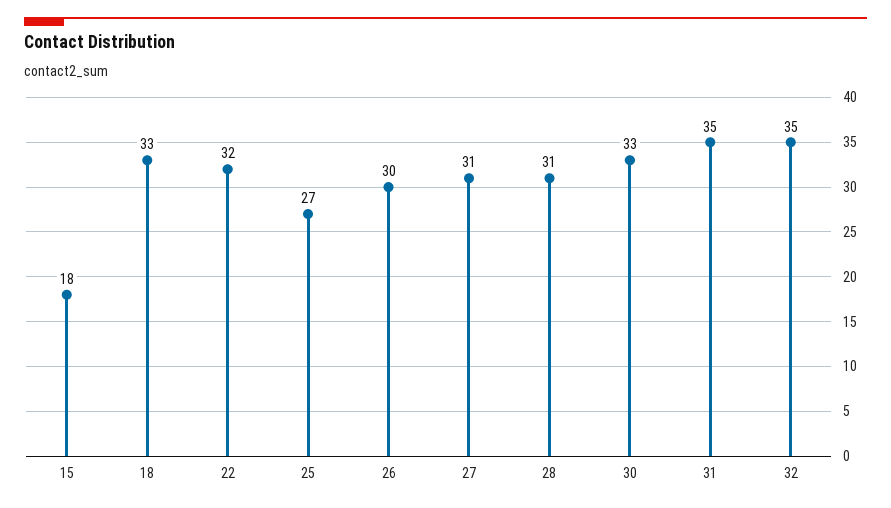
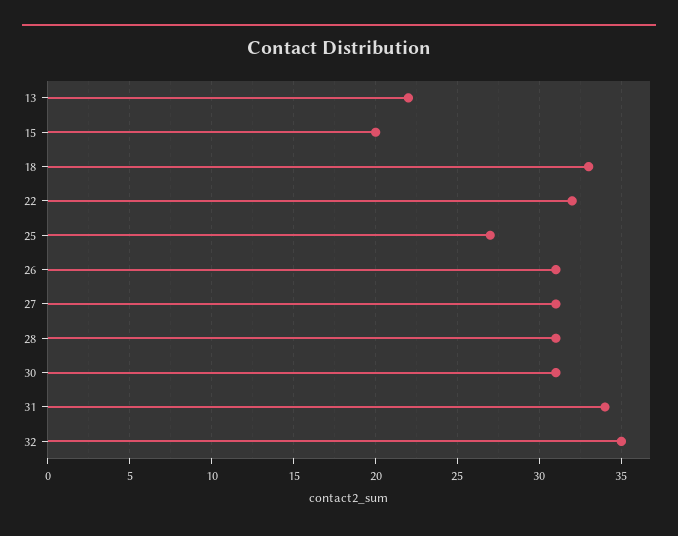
15: 18 -> 20
26: 30 -> 31
30: 33 -> 31
31: 35 -> 34
13: none -> 22

